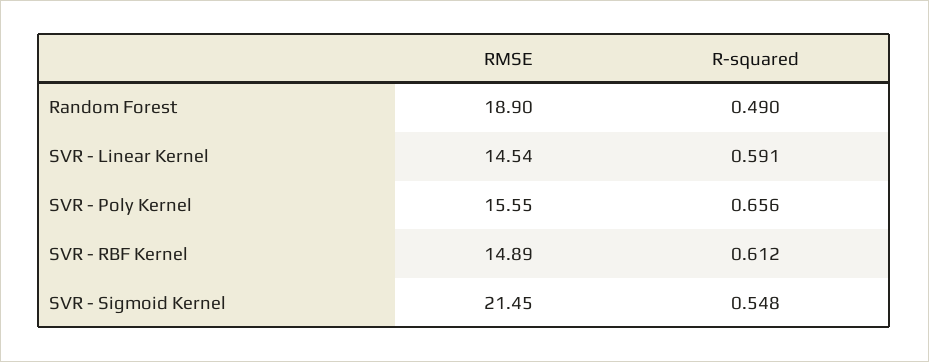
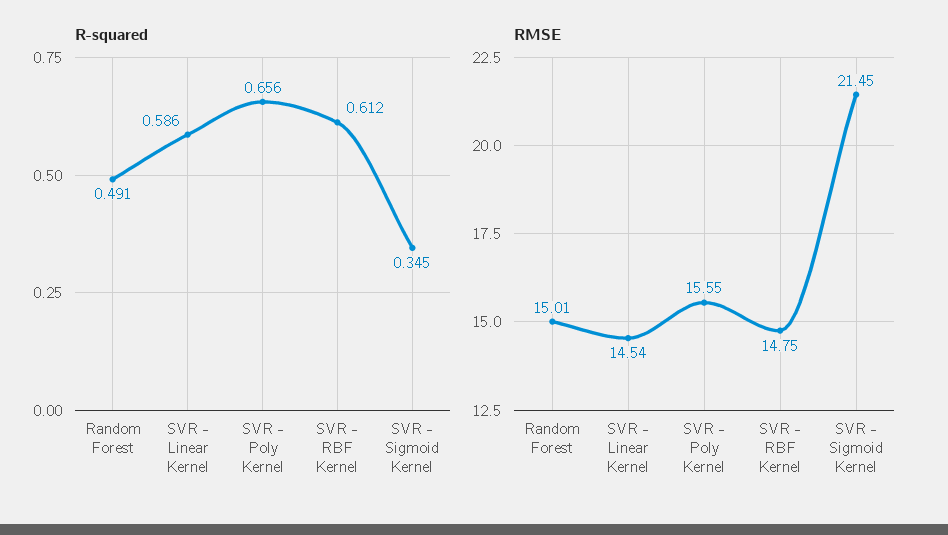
RMSE, Random Forest: 18.9 -> 15.01
R-squared, Random Forest: 0.49 -> 0.491
R-squared, SVR - Linear Kernel: 0.591 -> 0.586
RMSE, SVR - RBF Kernel: 14.89 -> 14.75
R-squared, SVR - Sigmoid Kernel: 0.548 -> 0.345

